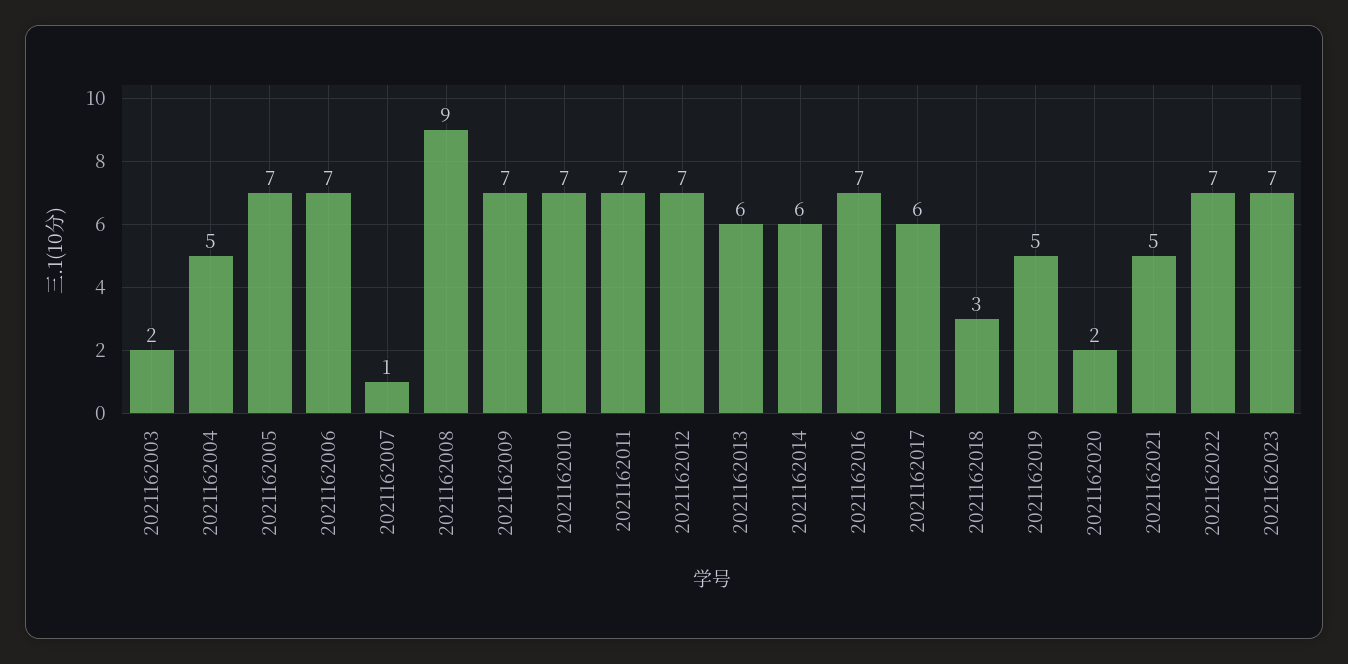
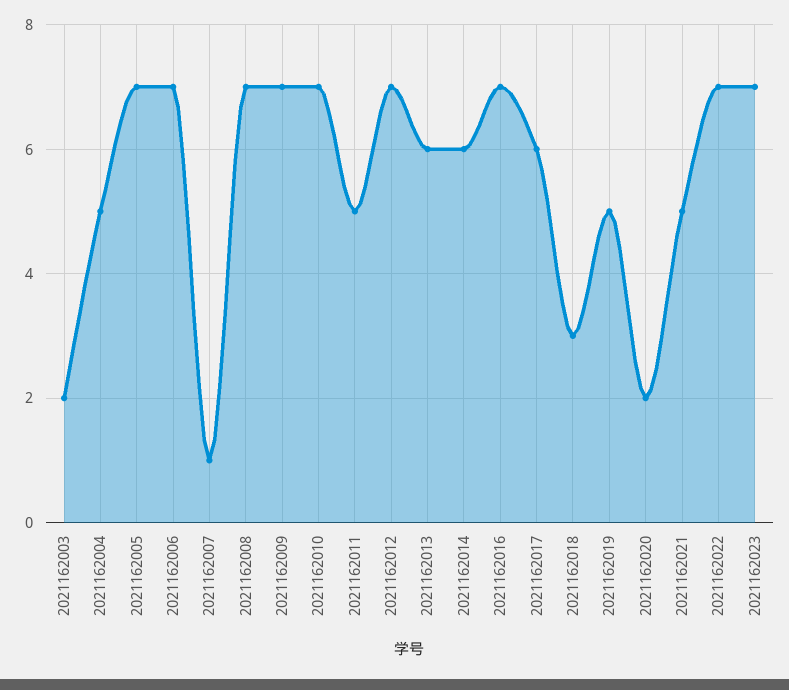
2021162008: 9 -> 7
2021162011: 7 -> 5

